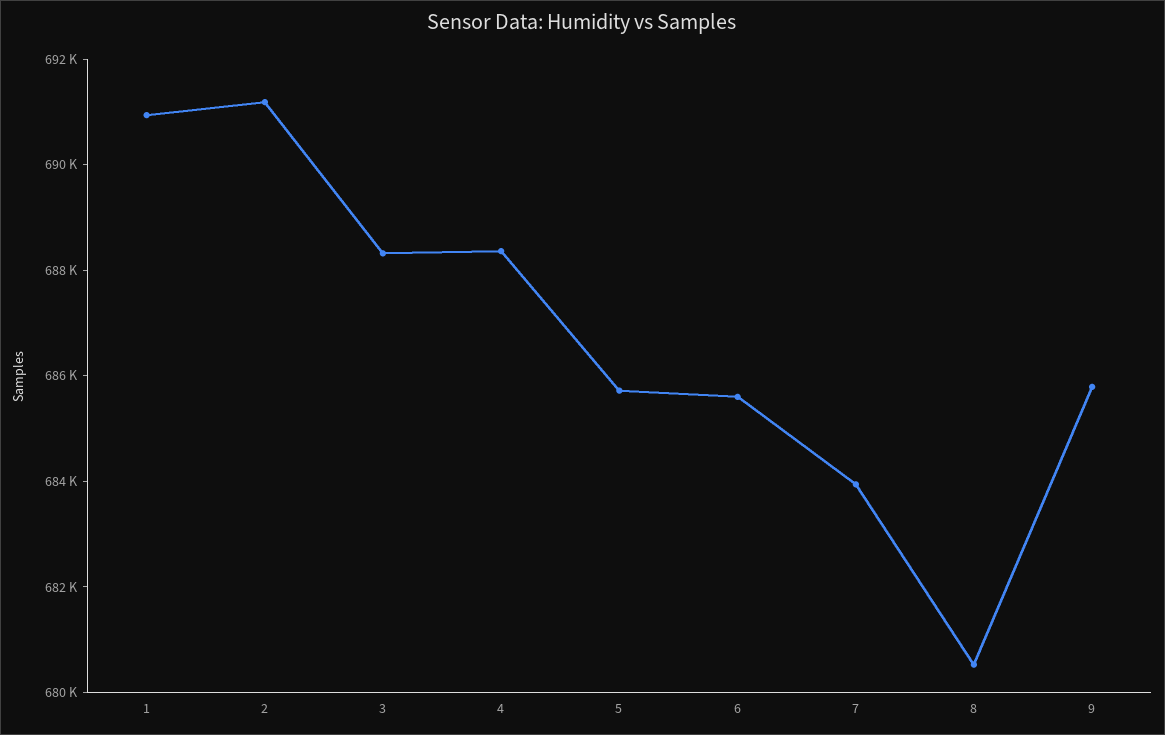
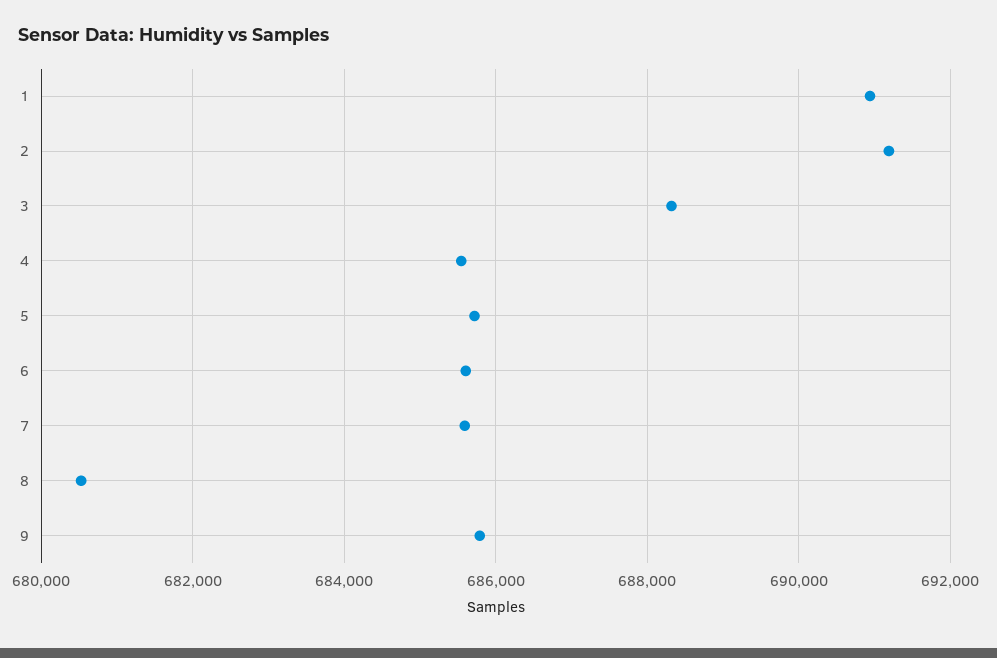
4: 688500 -> 685600
7: 684000 -> 685600

